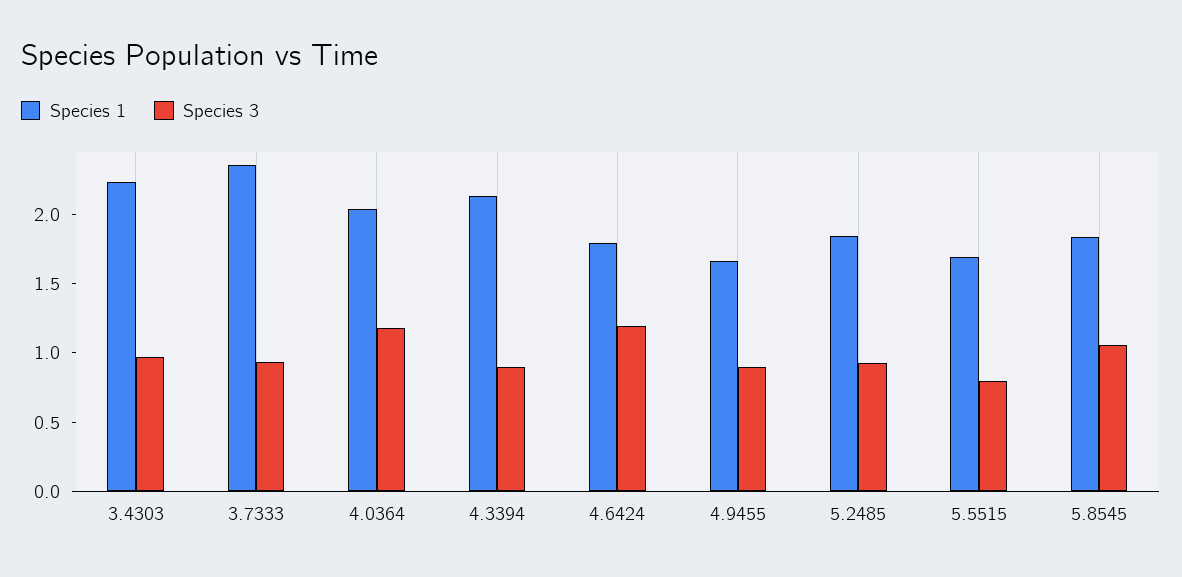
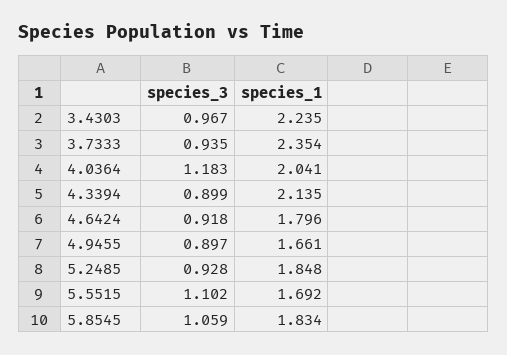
Species 3, 4.6424: 1.2 -> 0.918
Species 3, 5.5515: 0.8 -> 1.102

